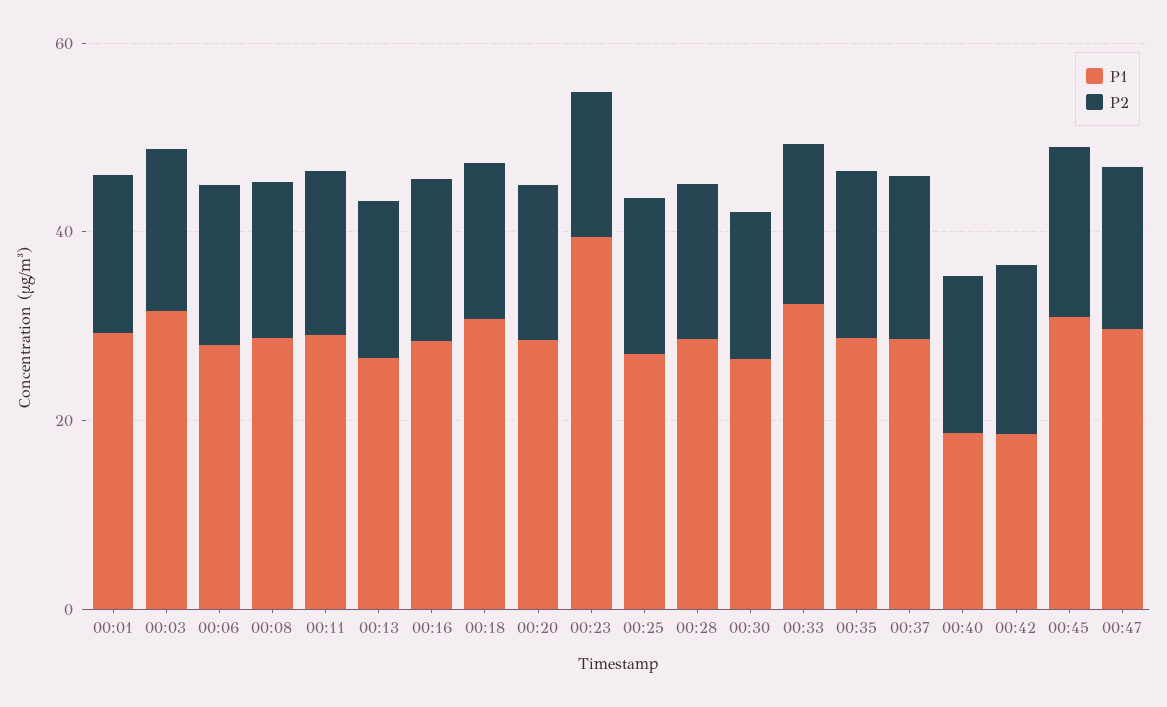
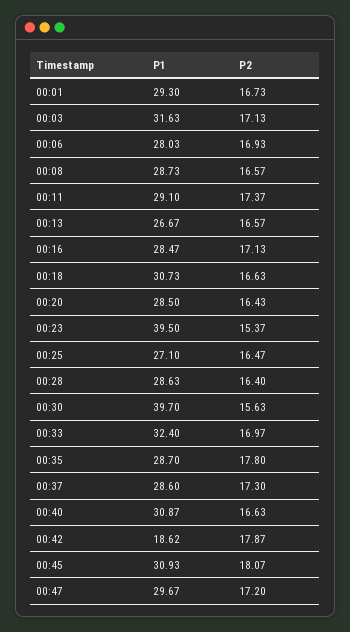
P1, 00:30: 25 -> 39.7
P1, 00:40: 20 -> 30.87

